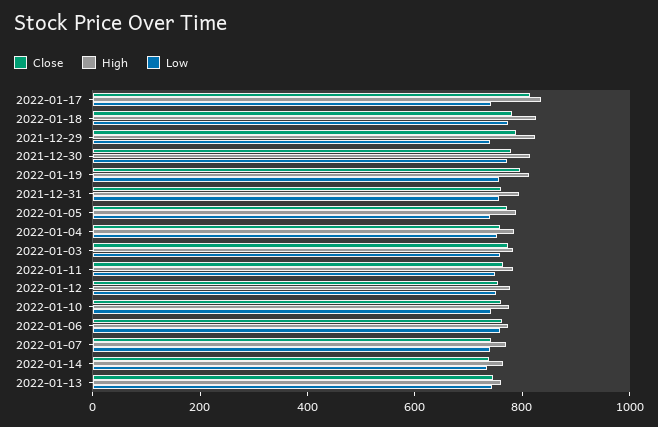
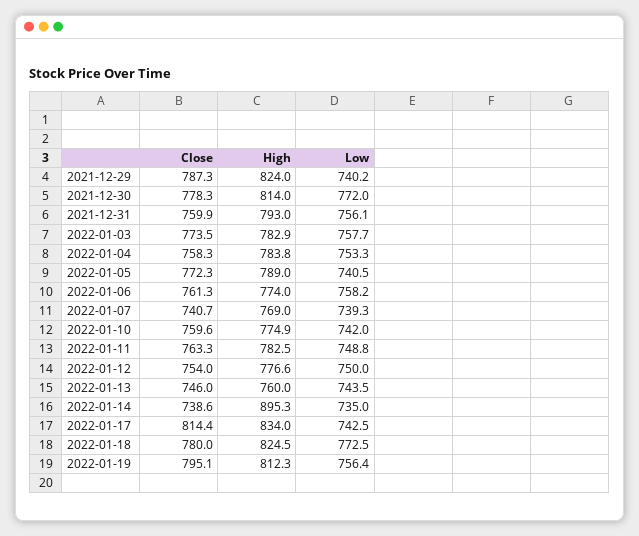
High, 2022-01-14: 750 -> 895.3

